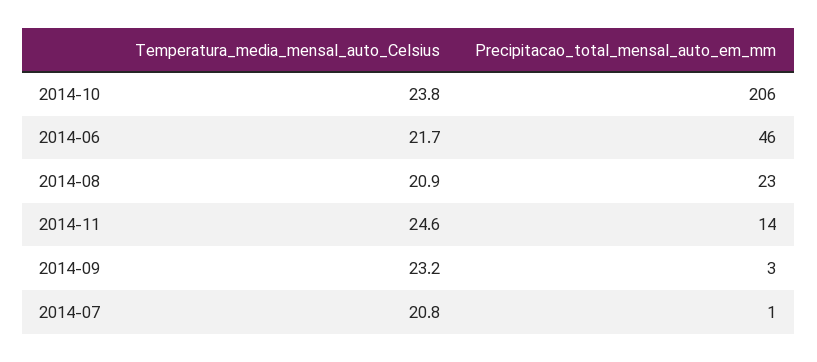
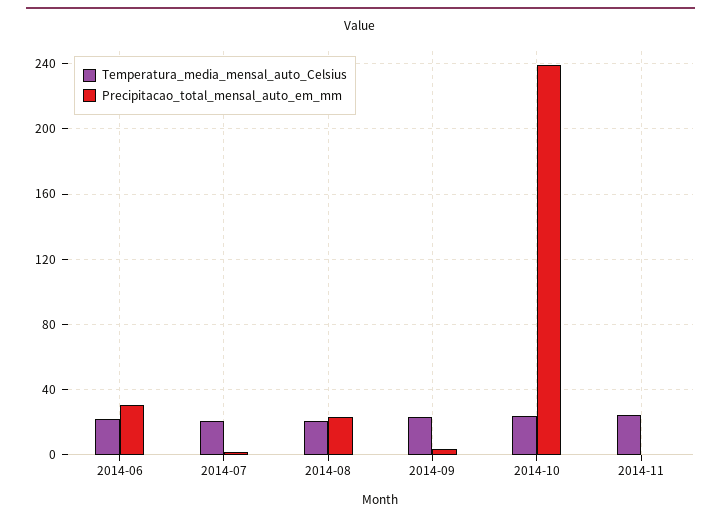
Precipitacao_total_mensal_auto_em_mm, 2014-10: 206 -> 240
Precipitacao_total_mensal_auto_em_mm, 2014-06: 46 -> 30
Precipitacao_total_mensal_auto_em_mm, 2014-11: 14 -> 0

